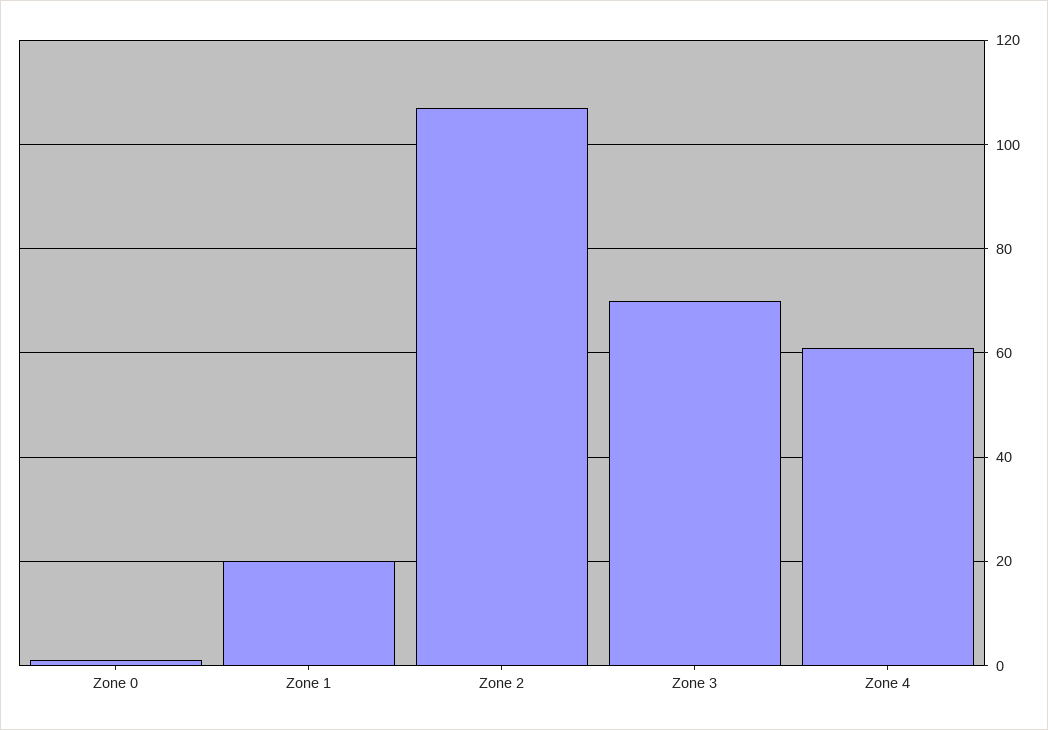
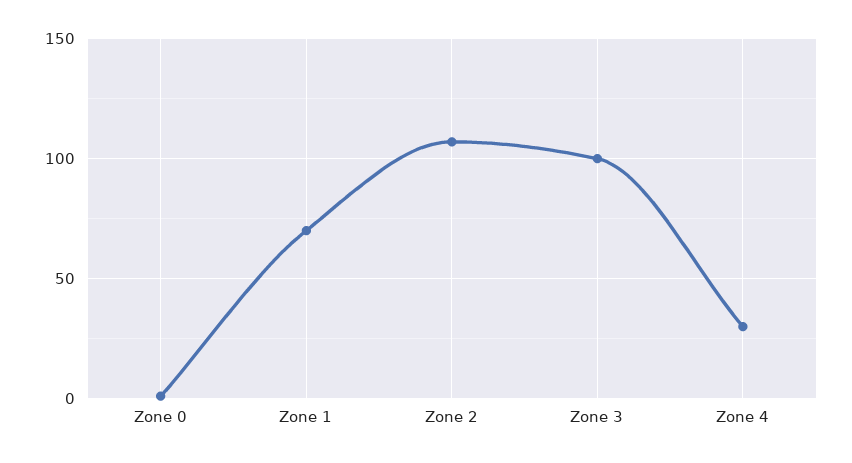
Zone 1: 20 -> 70
Zone 3: 70 -> 100
Zone 4: 60 -> 30

